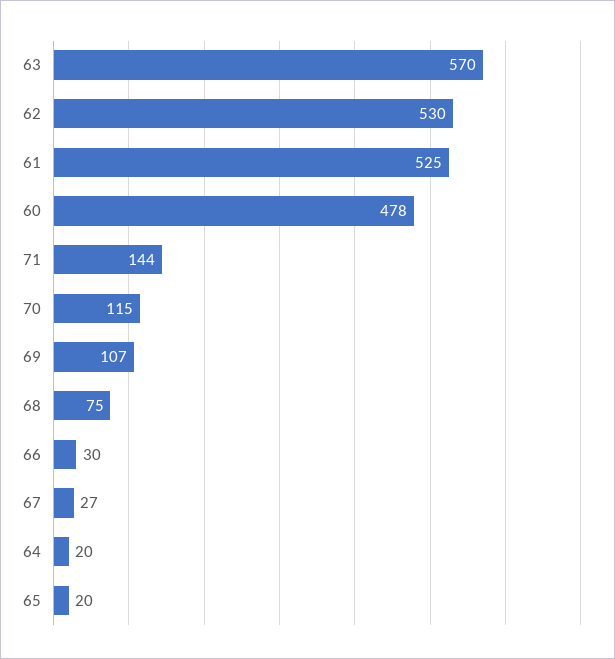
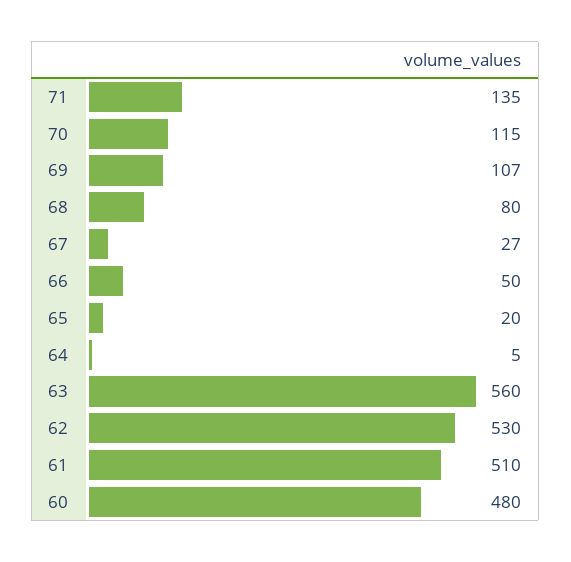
63: 570 -> 560
61: 525 -> 510
60: 478 -> 480
71: 144 -> 135
68: 75 -> 80
66: 30 -> 50
64: 20 -> 5

